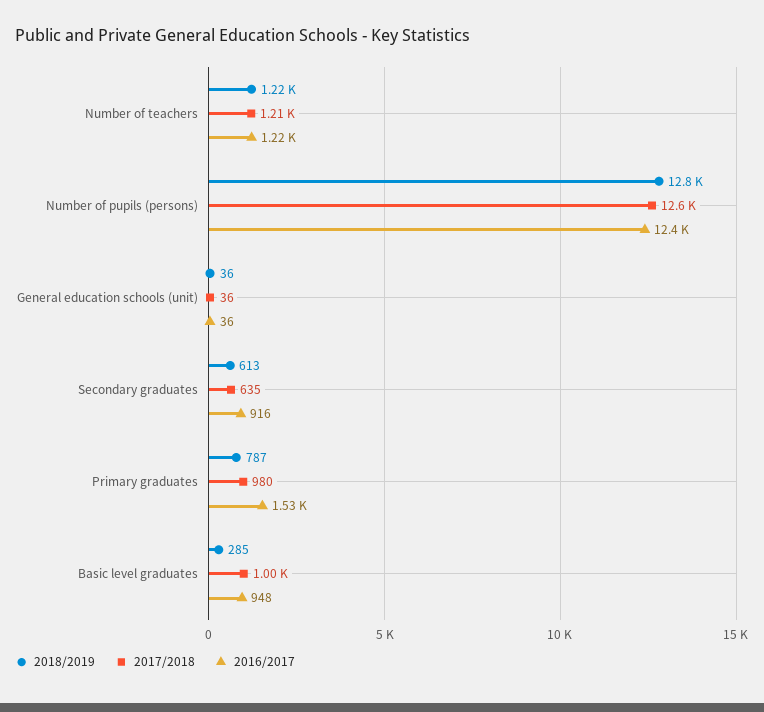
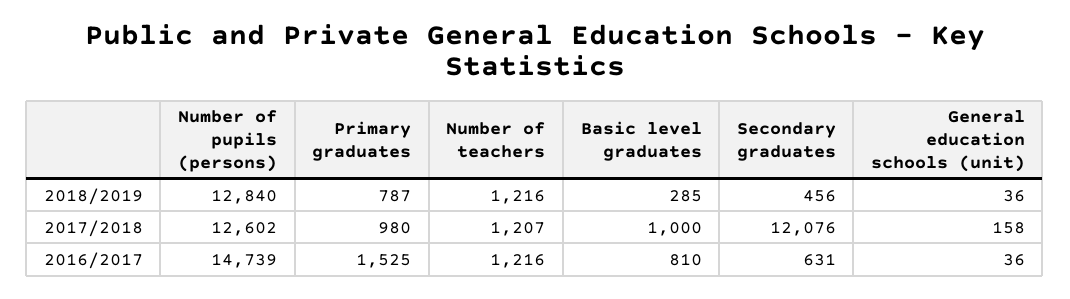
2016/2017, Number of pupils (persons): 12400 -> 14739
2017/2018, General education schools (unit): 36 -> 158
2018/2019, Secondary graduates: 613 -> 456
2017/2018, Secondary graduates: 635 -> 12076
2016/2017, Secondary graduates: 916 -> 631
2016/2017, Basic level graduates: 948 -> 810

